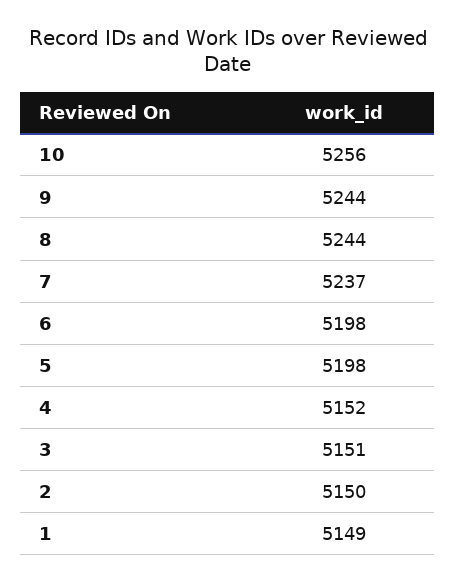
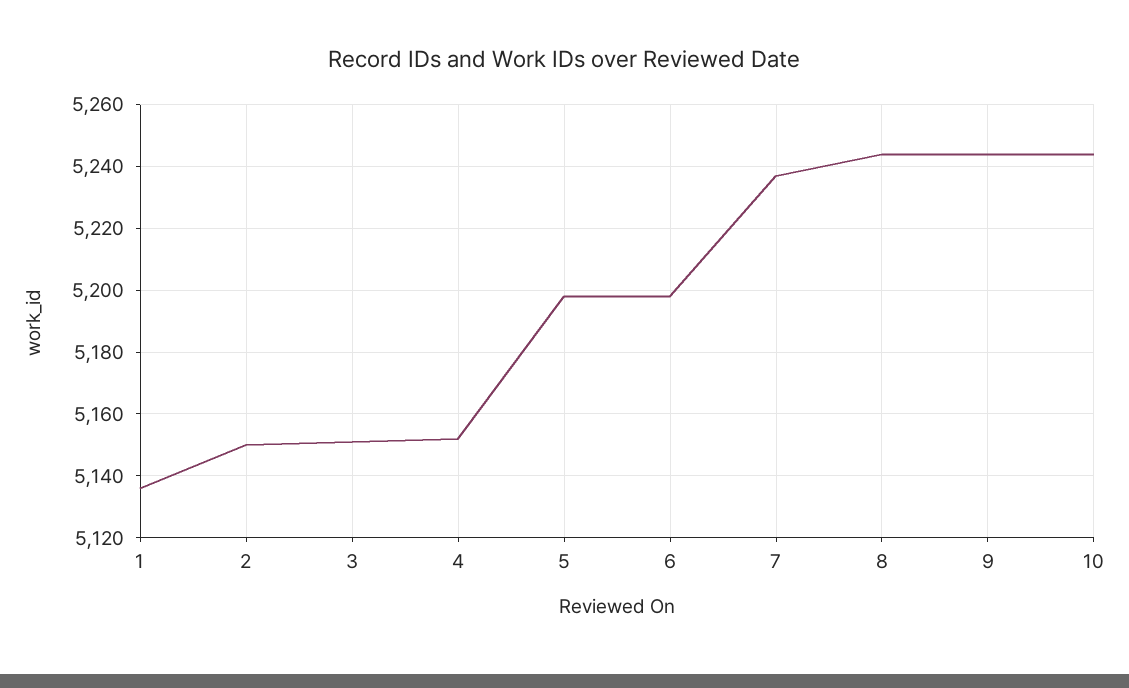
10: 5256 -> 5245
1: 5149 -> 5135

